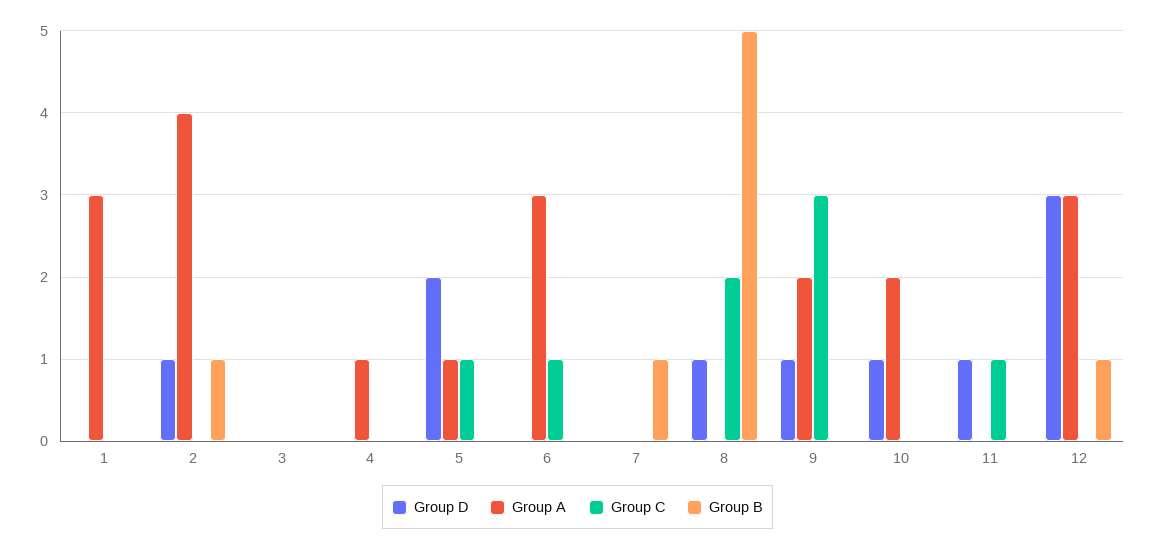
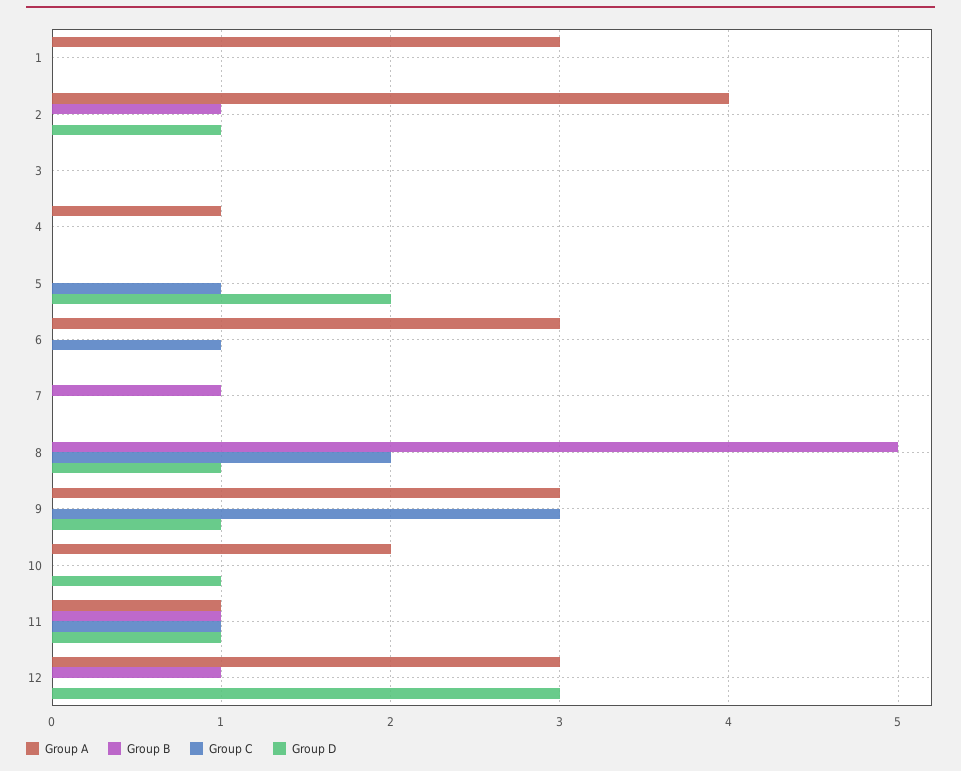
Group A, 5: 1 -> 0
Group A, 9: 2 -> 3
Group A, 11: 0 -> 1
Group B, 11: 0 -> 1

